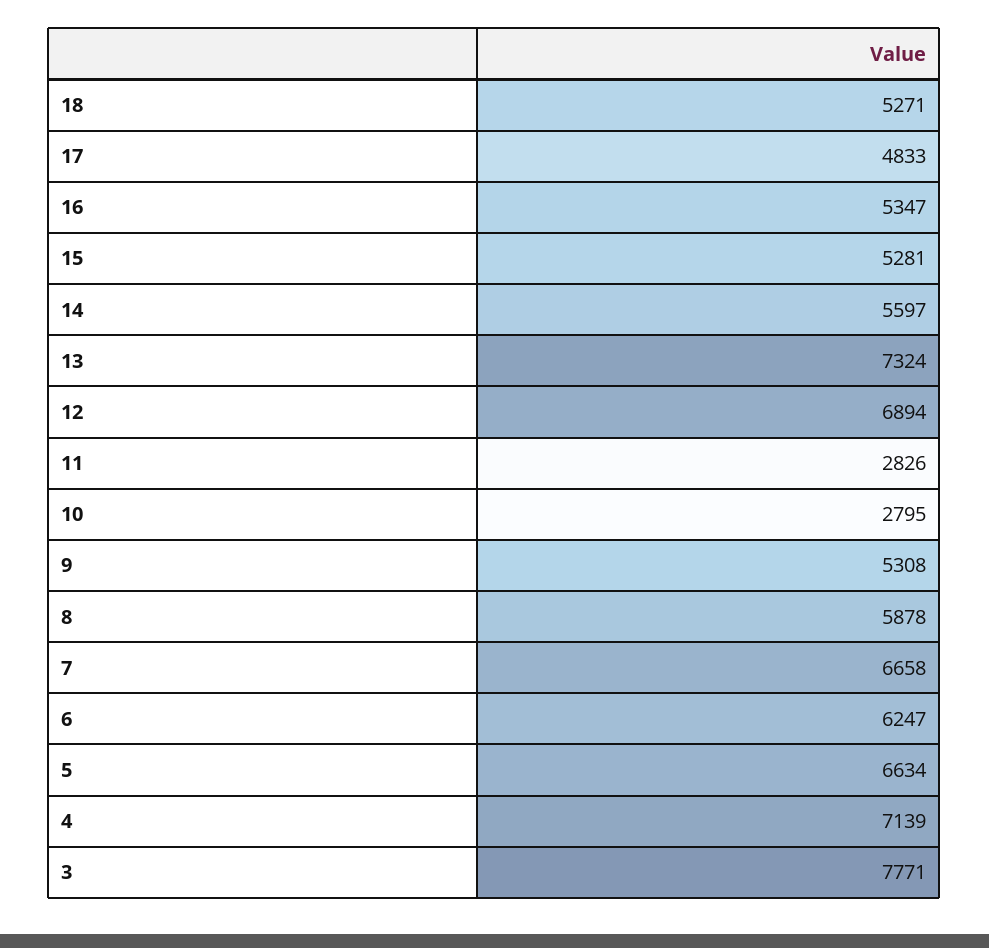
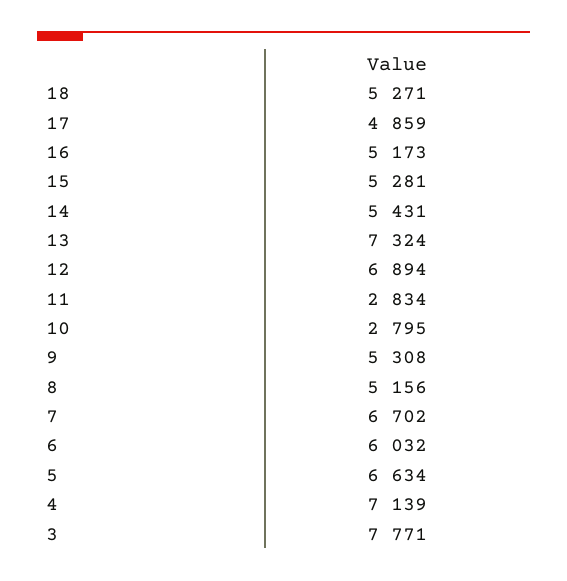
17: 4833 -> 4859
16: 5347 -> 5173
14: 5597 -> 5431
11: 2826 -> 2834
8: 5878 -> 5156
7: 6658 -> 6702
6: 6247 -> 6032

